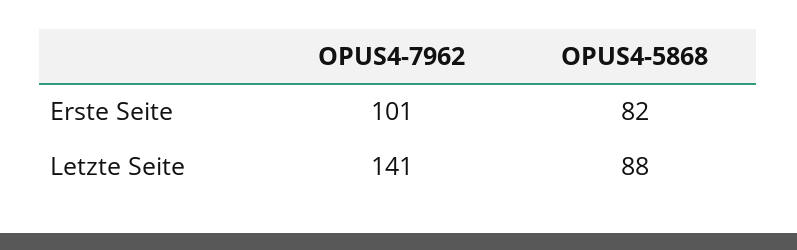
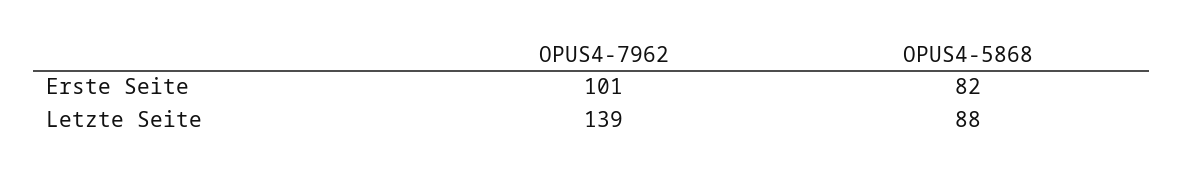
OPUS4-7962, Letzte Seite: 141 -> 139

